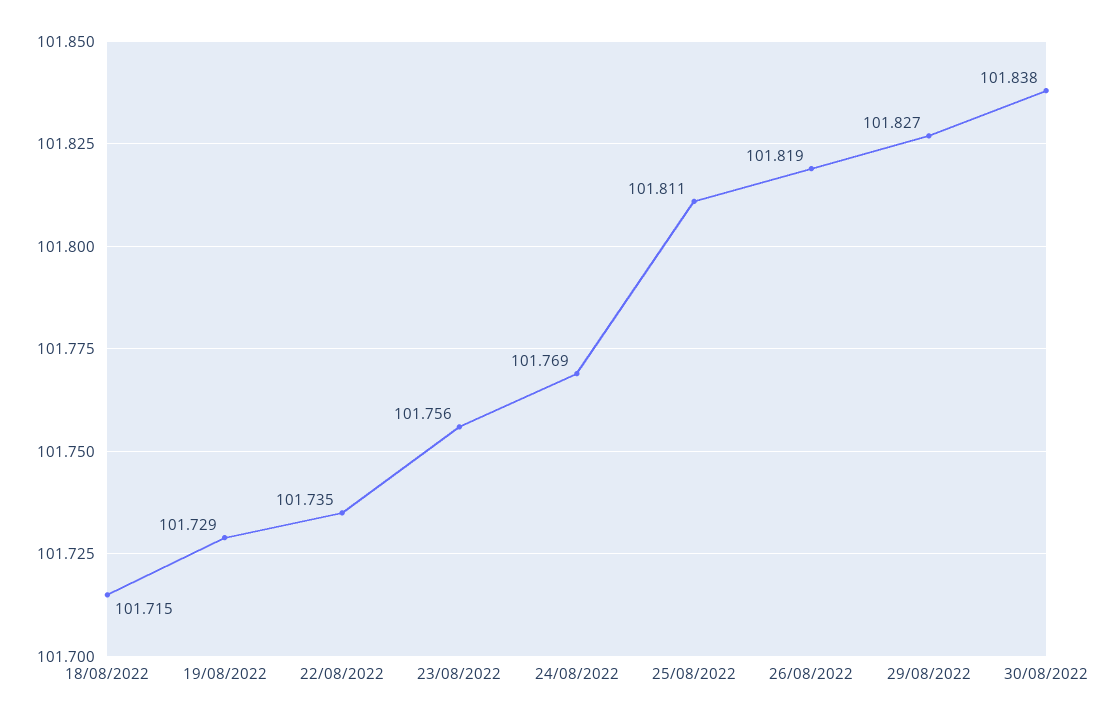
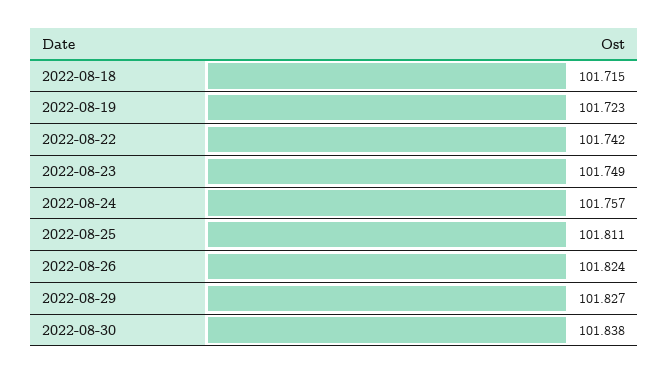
19/08/2022: 101.729 -> 101.723
22/08/2022: 101.735 -> 101.742
23/08/2022: 101.756 -> 101.749
24/08/2022: 101.769 -> 101.757
26/08/2022: 101.819 -> 101.824

